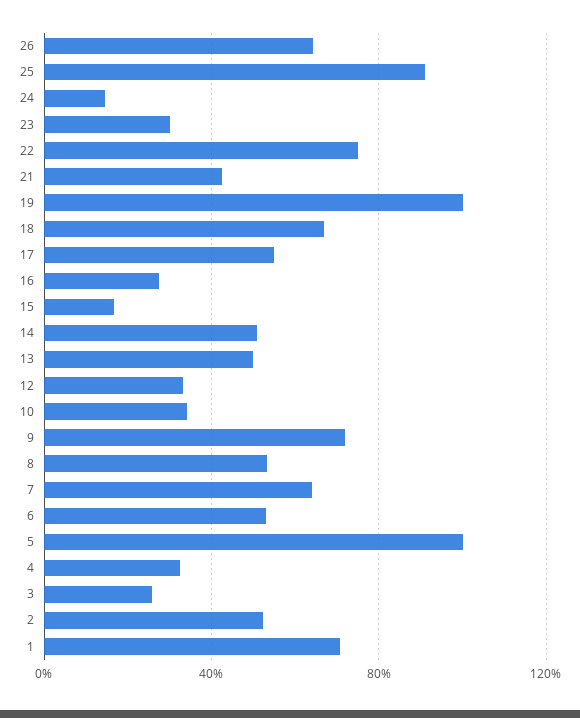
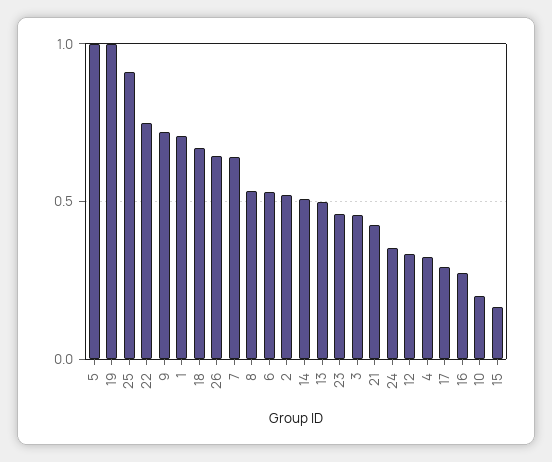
24: 0.15 -> 0.35
23: 0.3 -> 0.45
17: 0.55 -> 0.3
10: 0.35 -> 0.2
3: 0.25 -> 0.45

